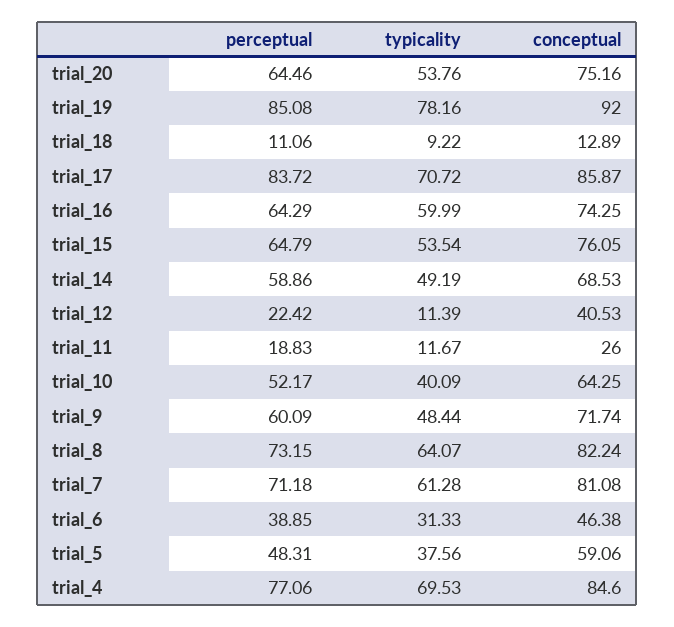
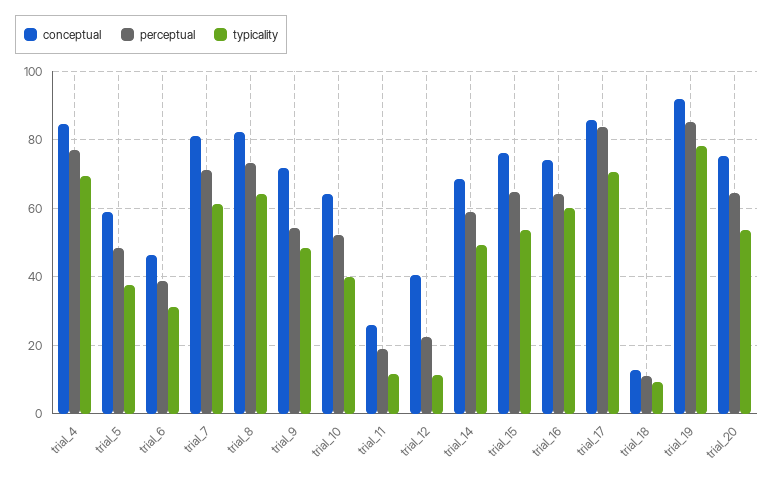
perceptual, trial_9: 60.09 -> 54

